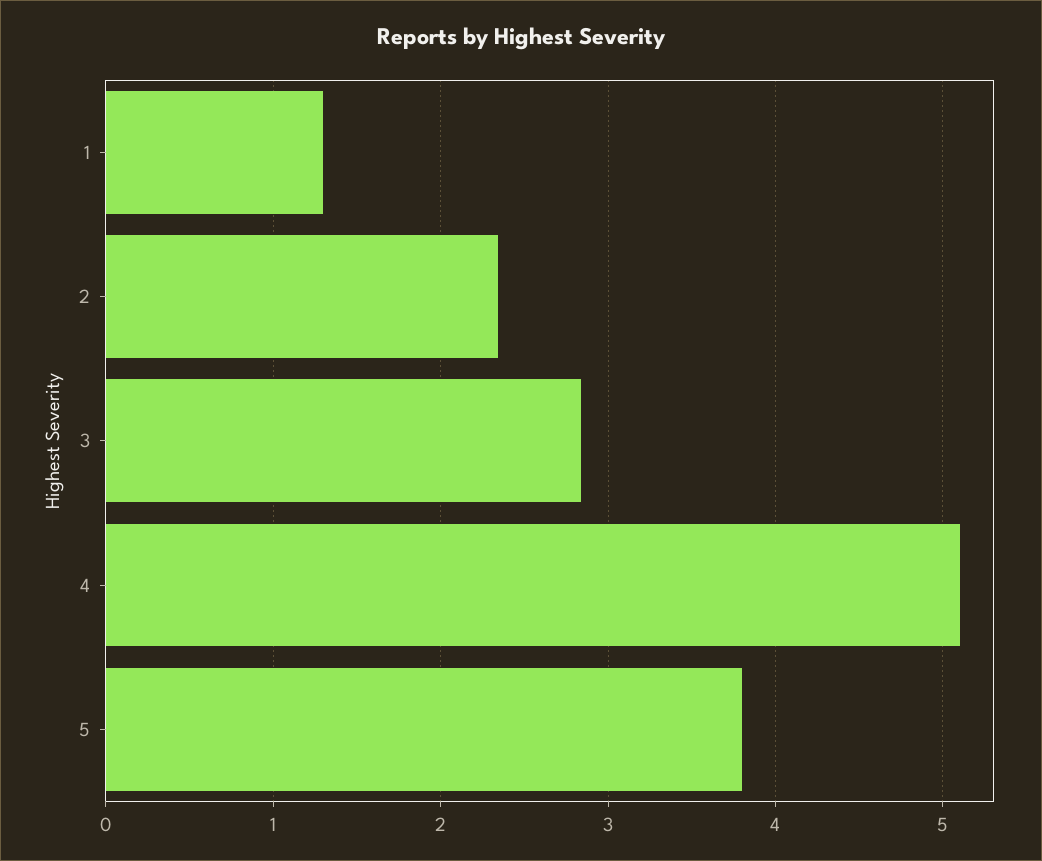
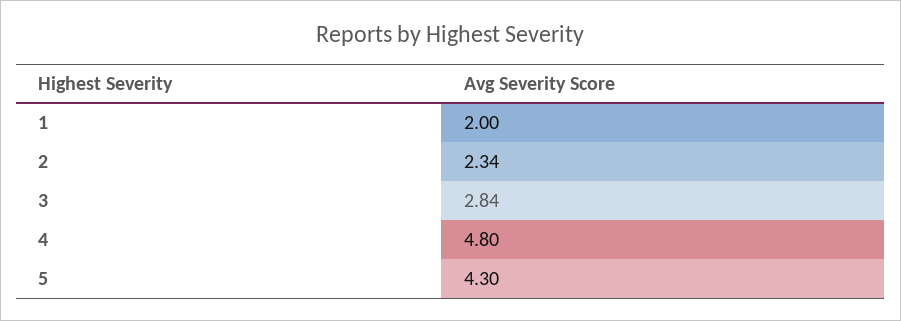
1: 1.3 -> 2
4: 5.1 -> 4.8
5: 3.8 -> 4.3

